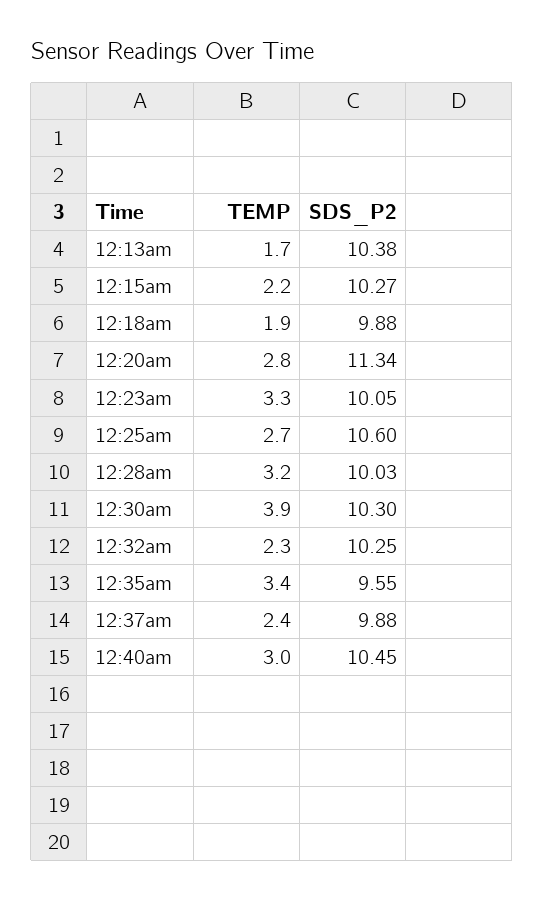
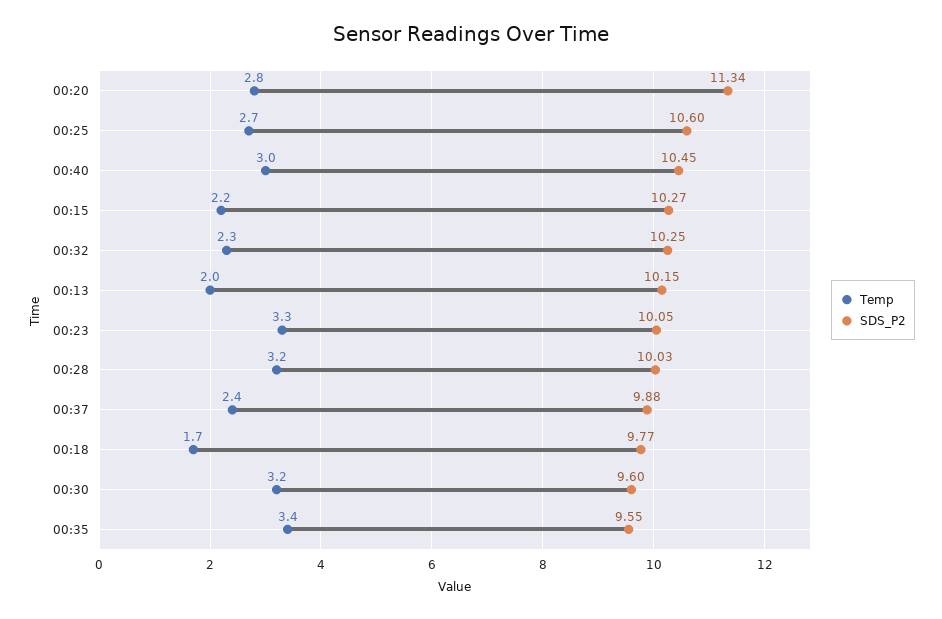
TEMP, 12:13am: 1.7 -> 2
SDS_P2, 12:13am: 10.38 -> 10.15
TEMP, 12:18am: 1.9 -> 1.7
SDS_P2, 12:18am: 9.88 -> 9.77
TEMP, 12:30am: 3.9 -> 3.2
SDS_P2, 12:30am: 10.3 -> 9.6

